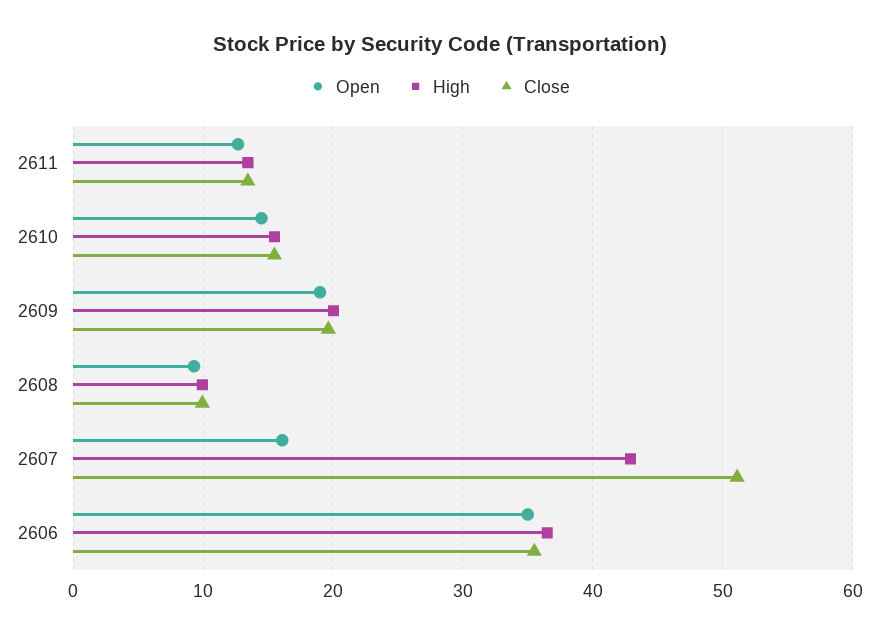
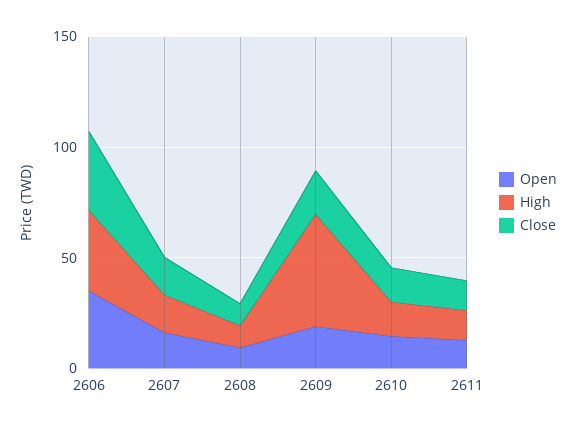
High, 2609: 20 -> 50
High, 2607: 43 -> 20
Close, 2607: 51 -> 20

